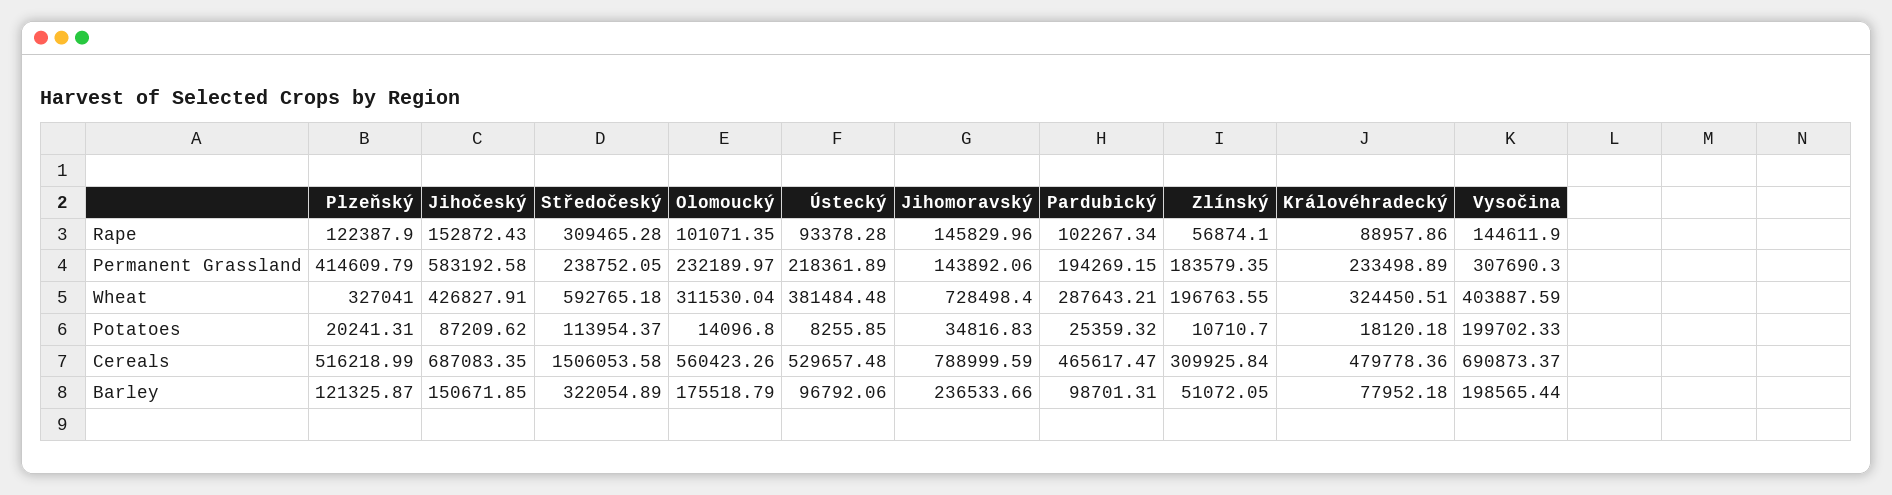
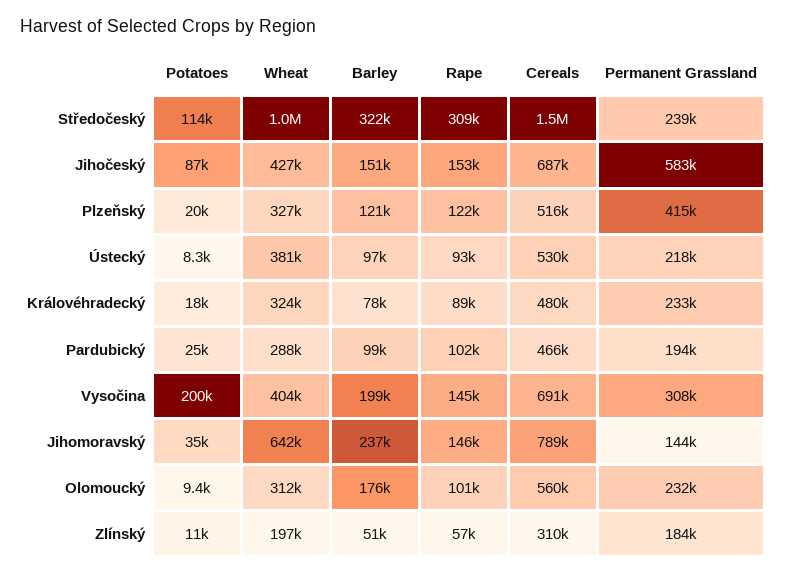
Středočeský, Wheat: 592765.18 -> 1000000
Jihomoravský, Wheat: 728498.4 -> 642000
Olomoucký, Potatoes: 14096.8 -> 9400

